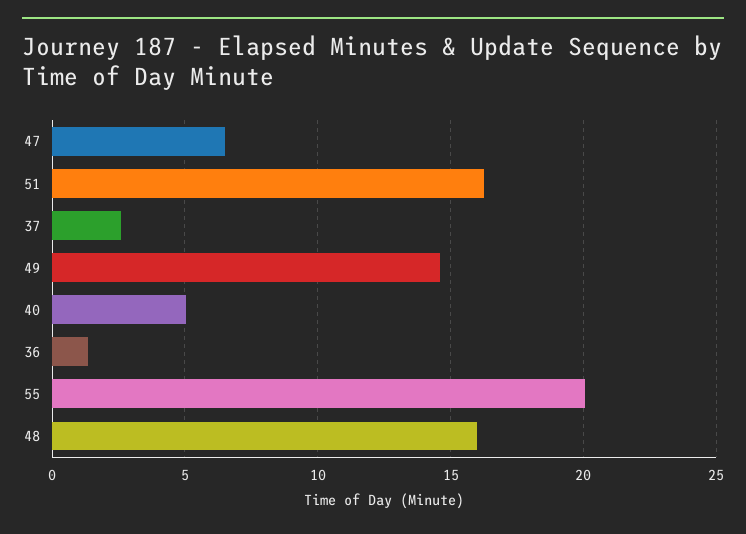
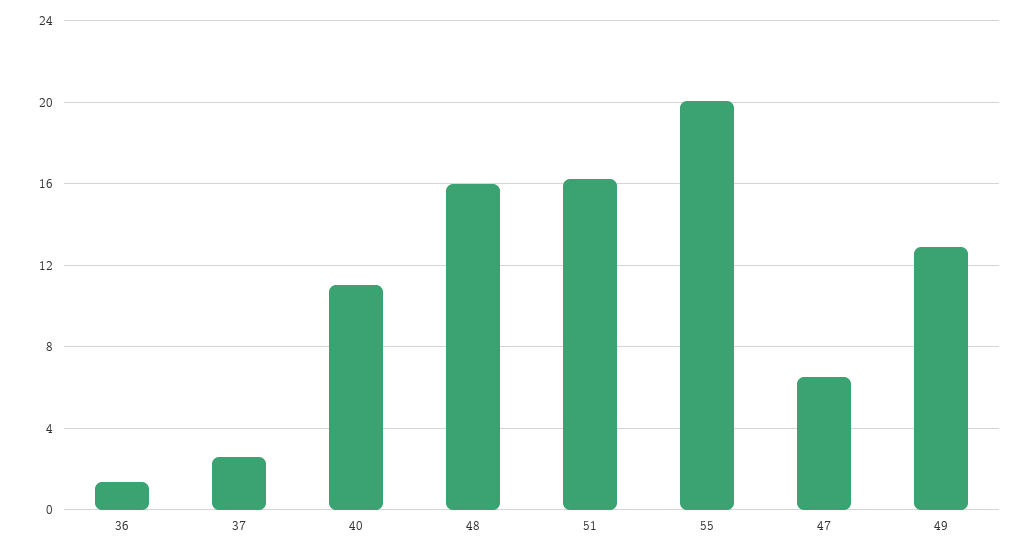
49: 14.5 -> 13
40: 5 -> 11

